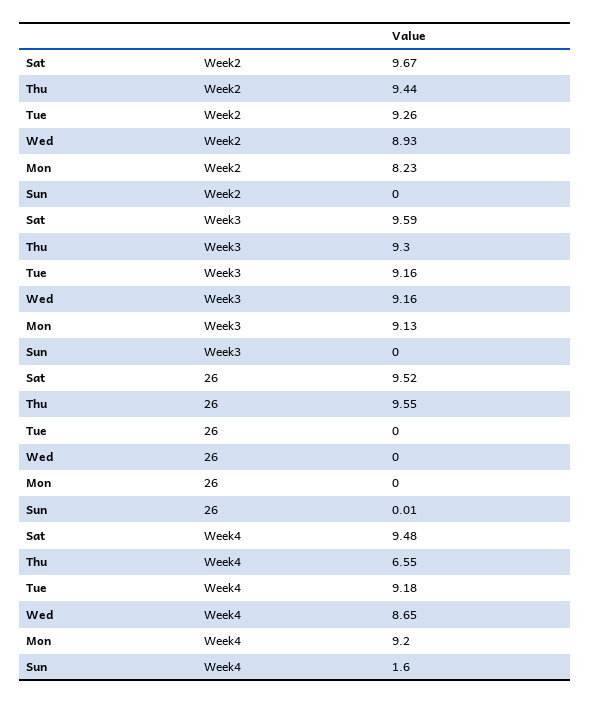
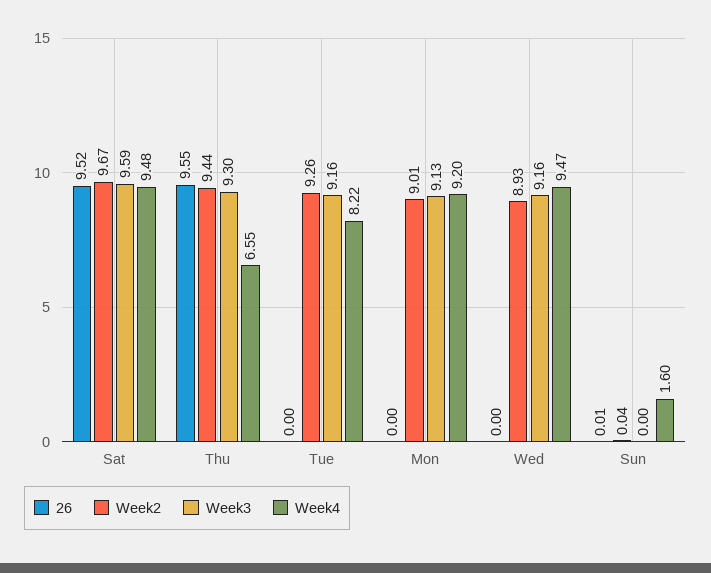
Week2, Mon: 8.23 -> 9.01
Week2, Sun: 0 -> 0.04
Week4, Tue: 9.18 -> 8.22
Week4, Wed: 8.65 -> 9.47

